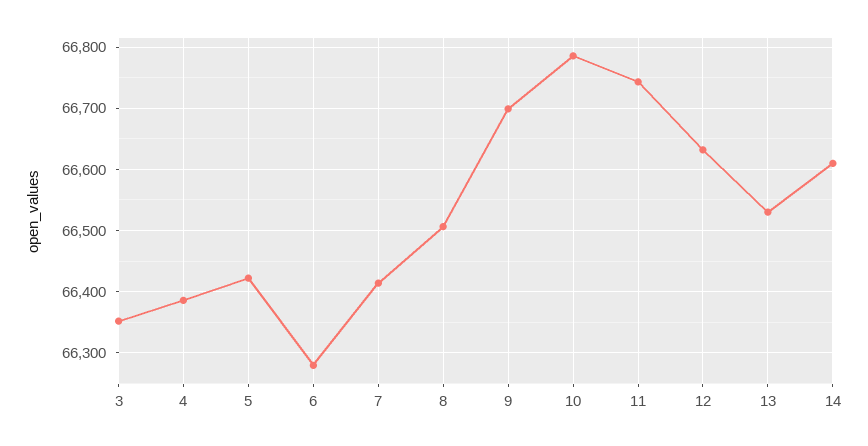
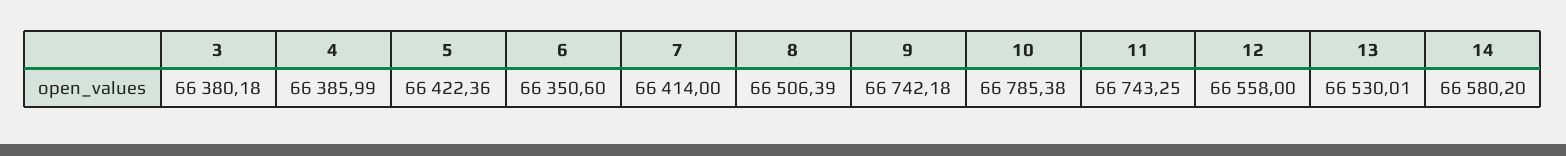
3: 66350 -> 66380.18
6: 66280 -> 66350.6
9: 66700 -> 66742.18
12: 66630 -> 66558
14: 66610 -> 66580.2

